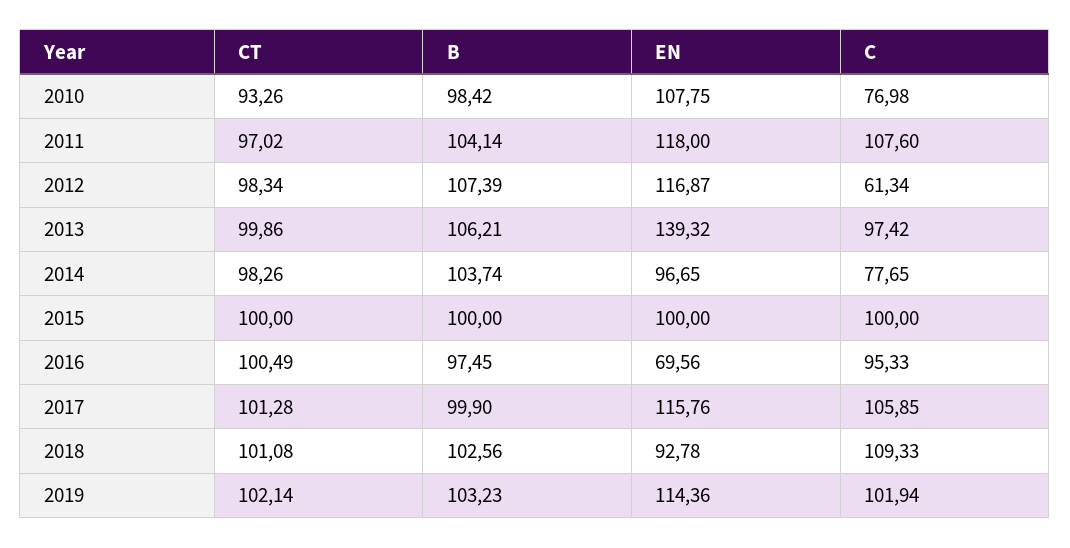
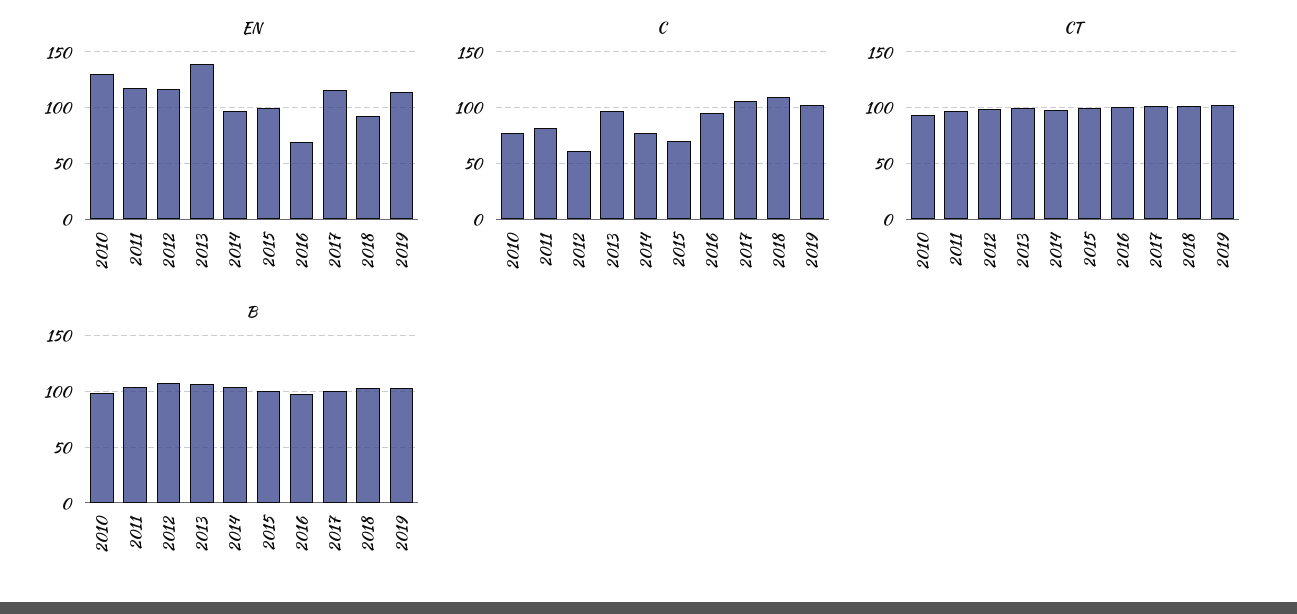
EN, 2010: 107.75 -> 130
C, 2011: 107.6 -> 80
C, 2015: 100 -> 70

